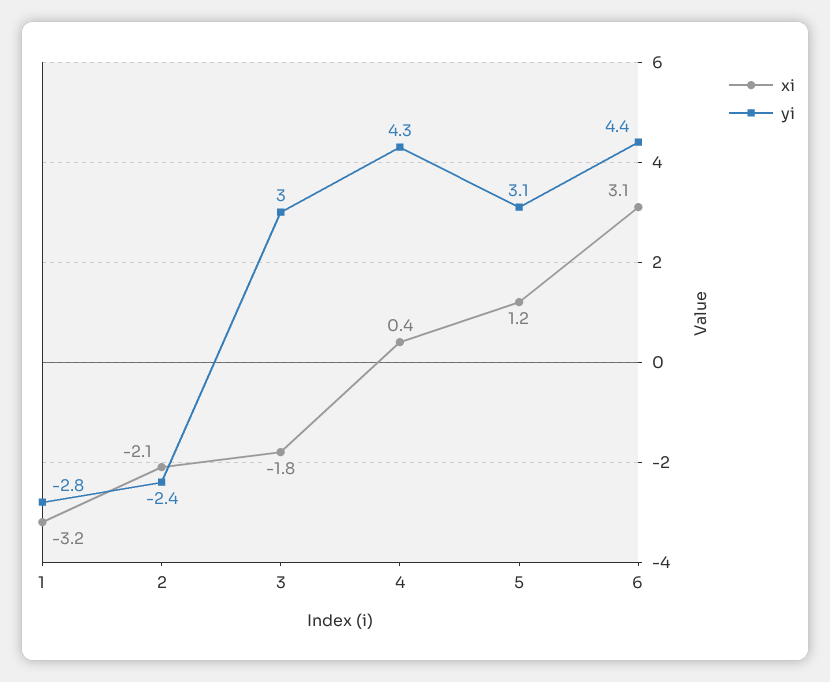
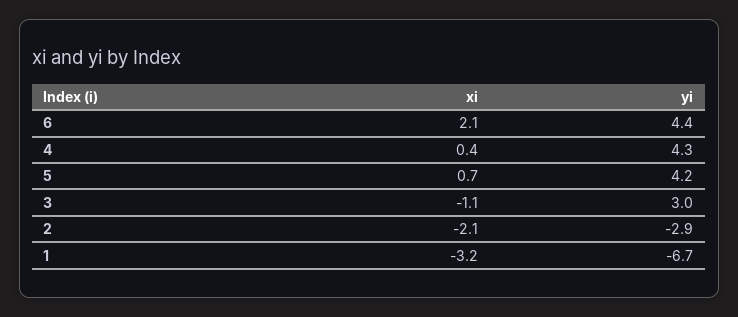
yi, 1: -2.8 -> -6.7
yi, 2: -2.4 -> -2.9
xi, 3: -1.8 -> -1.1
xi, 5: 1.2 -> 0.7
yi, 5: 3.1 -> 4.2
xi, 6: 3.1 -> 2.1

